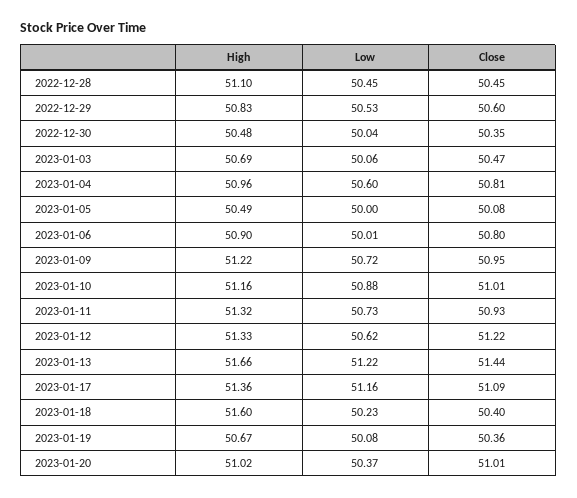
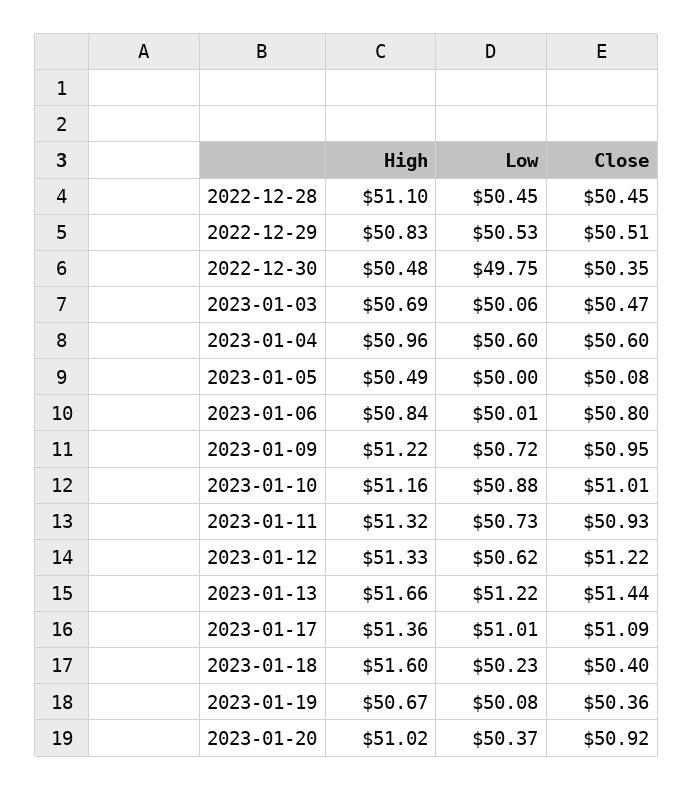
Close, 2022-12-29: 50.6 -> 50.51
Low, 2022-12-30: 50.04 -> 49.75
Close, 2023-01-04: 50.81 -> 50.6
High, 2023-01-06: 50.9 -> 50.84
Low, 2023-01-17: 51.16 -> 51.01
Close, 2023-01-20: 51.01 -> 50.92

